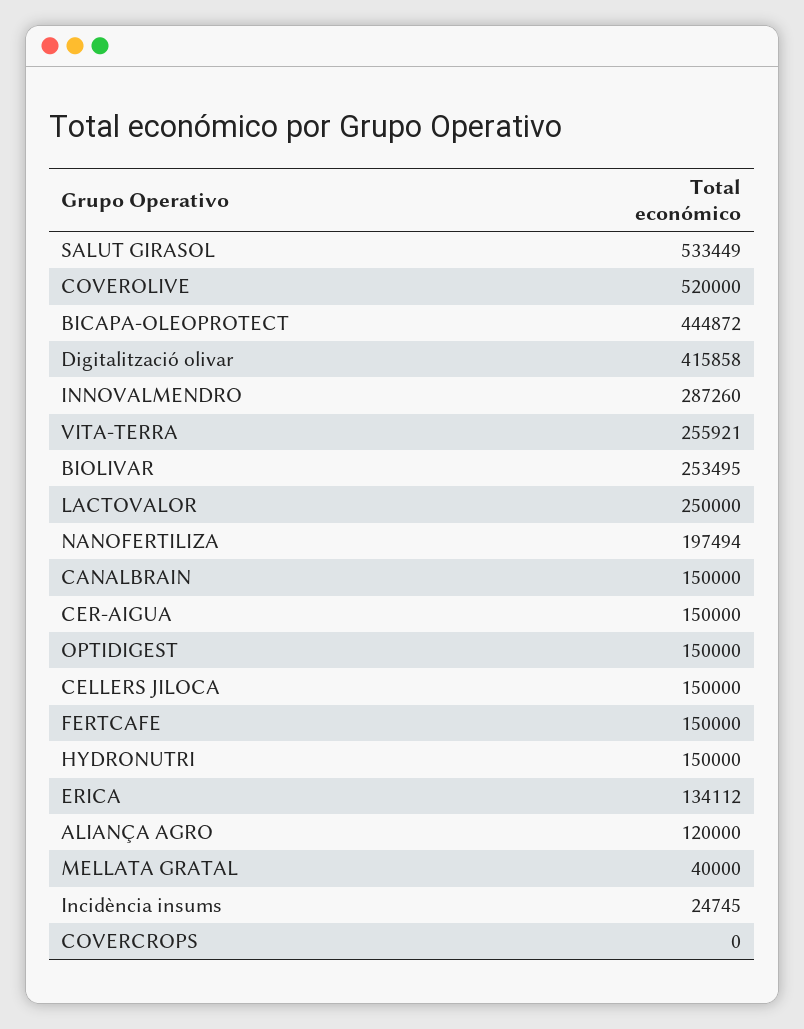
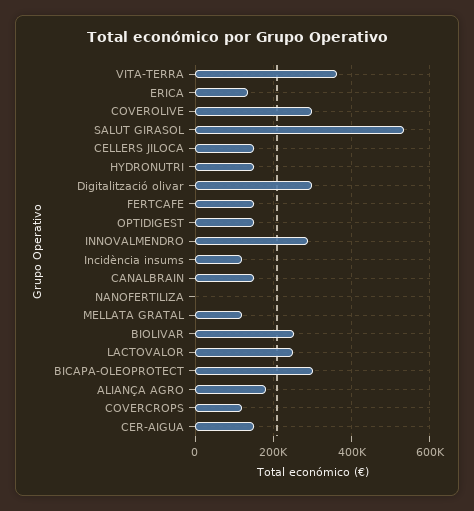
COVEROLIVE: 520000 -> 300000
BICAPA-OLEOPROTECT: 444872 -> 300000
Digitalització olivar: 415858 -> 300000
VITA-TERRA: 255921 -> 360000
NANOFERTILIZA: 197494 -> 0
ALIANÇA AGRO: 120000 -> 180000
MELLATA GRATAL: 40000 -> 120000
Incidència insums: 24745 -> 120000
COVERCROPS: 0 -> 120000

